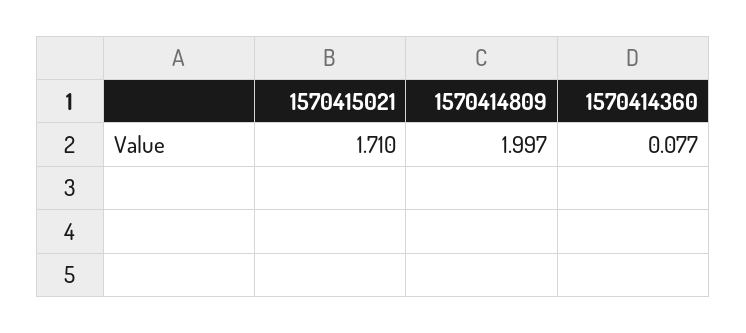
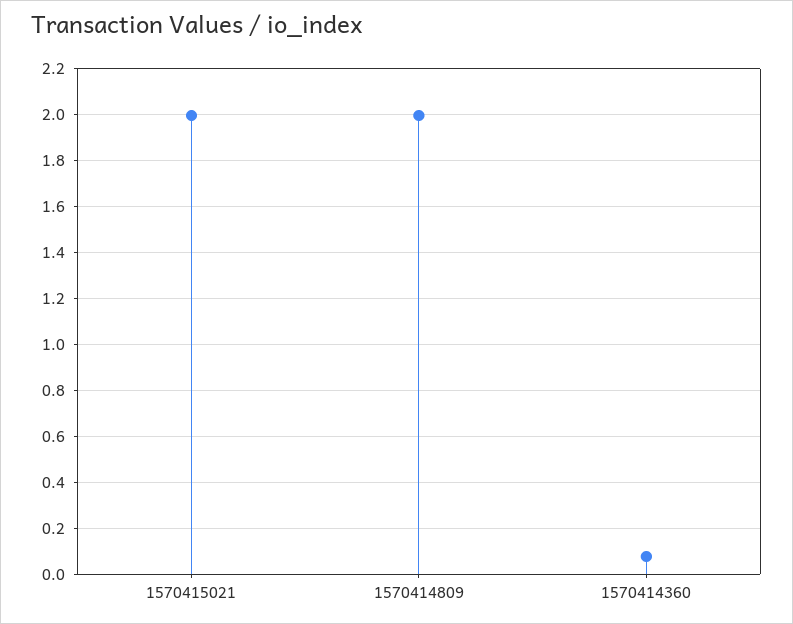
1570415021: 1.71 -> 2

